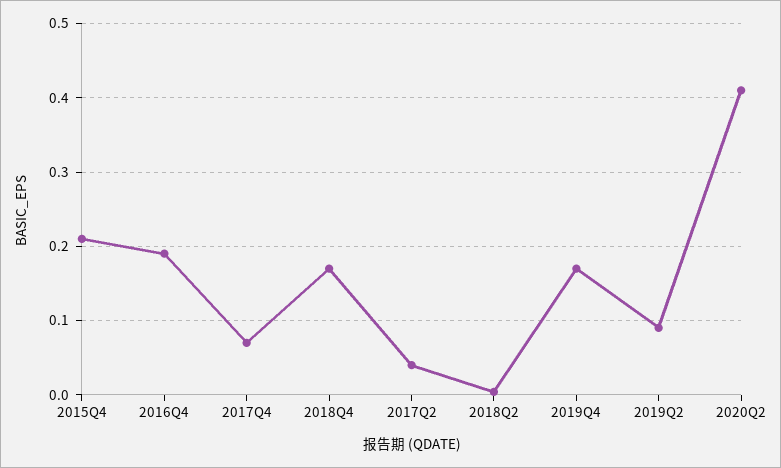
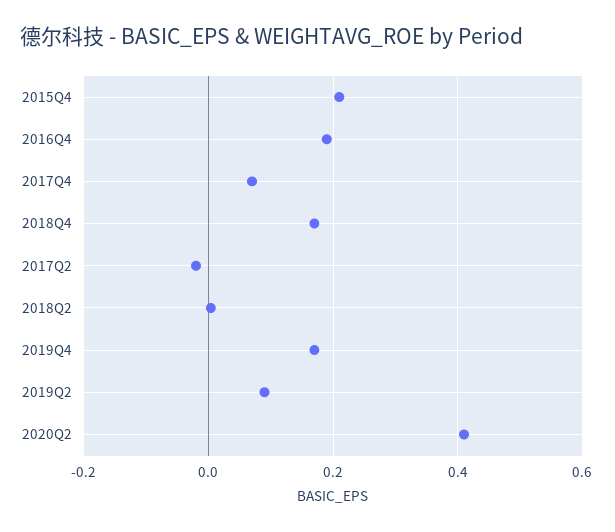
2017Q2: 0.04 -> -0.02

